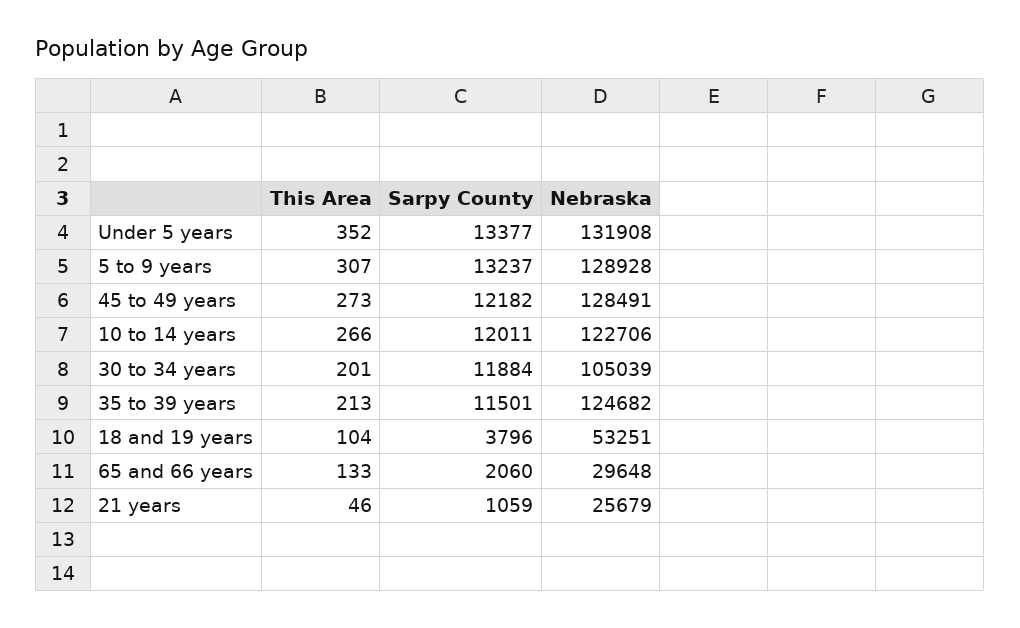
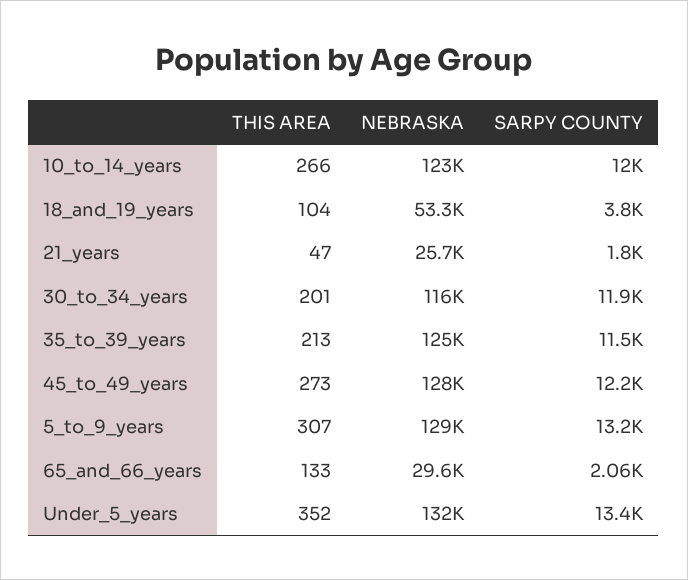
Nebraska, 30 to 34 years: 105039 -> 116000
This Area, 21 years: 46 -> 47
Sarpy County, 21 years: 1059 -> 1800

